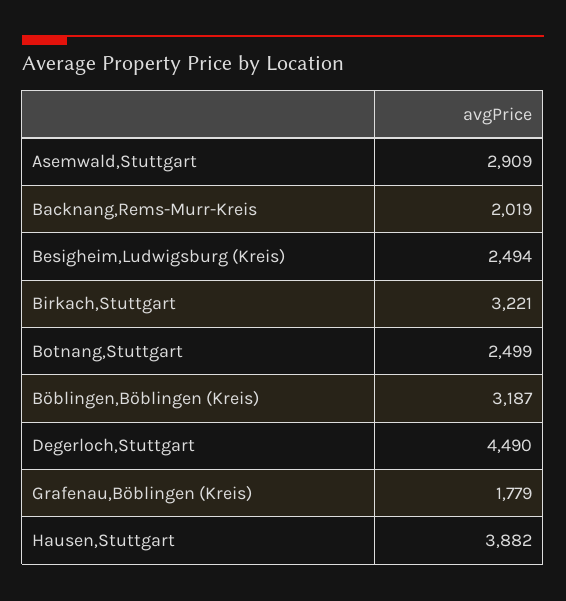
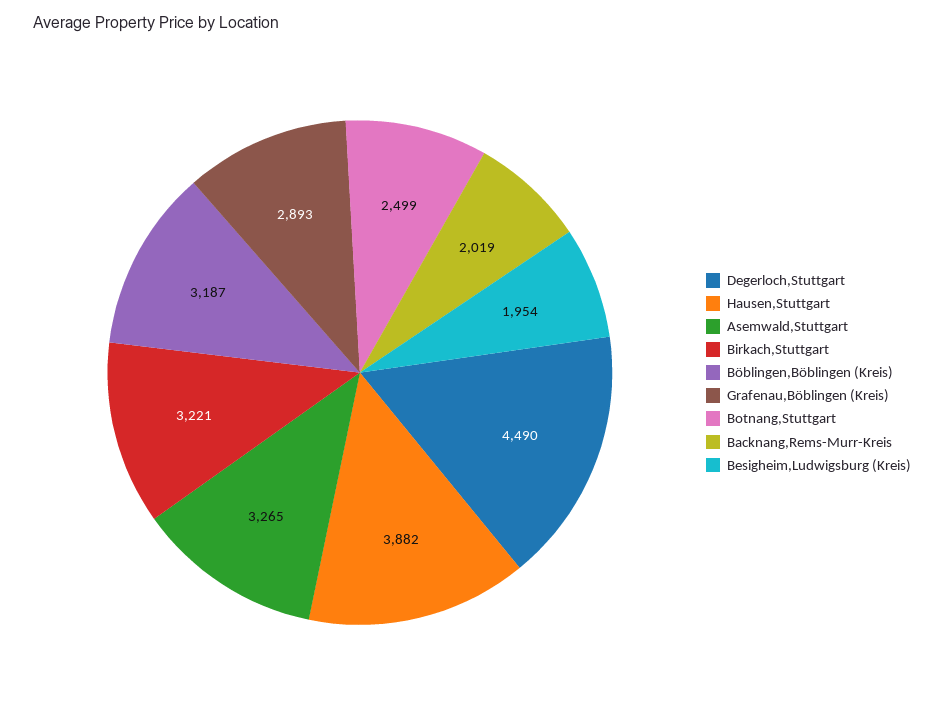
Asemwald,Stuttgart: 2909 -> 3265
Besigheim,Ludwigsburg (Kreis): 2494 -> 1954
Grafenau,Böblingen (Kreis): 1779 -> 2893

